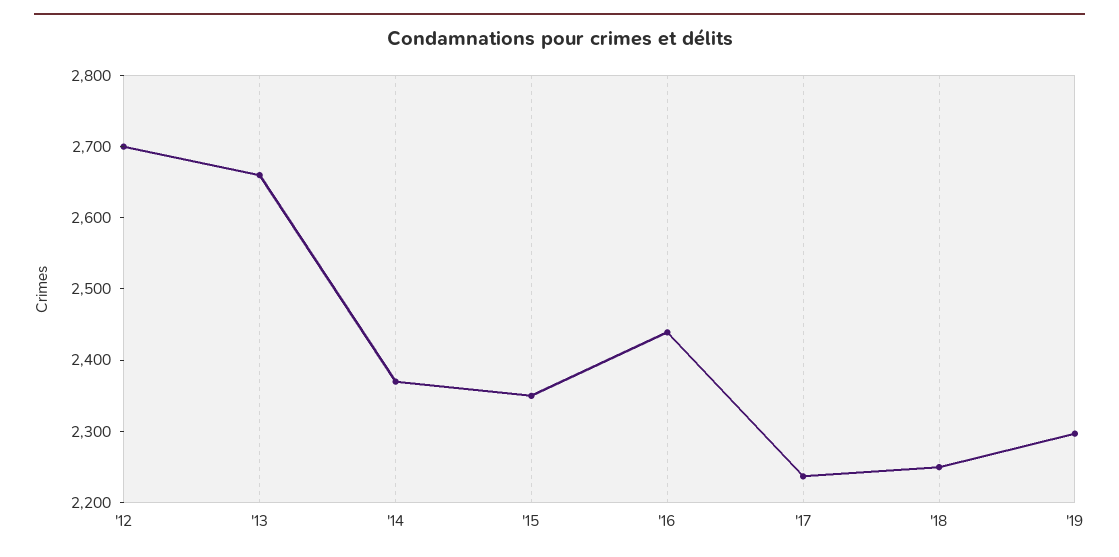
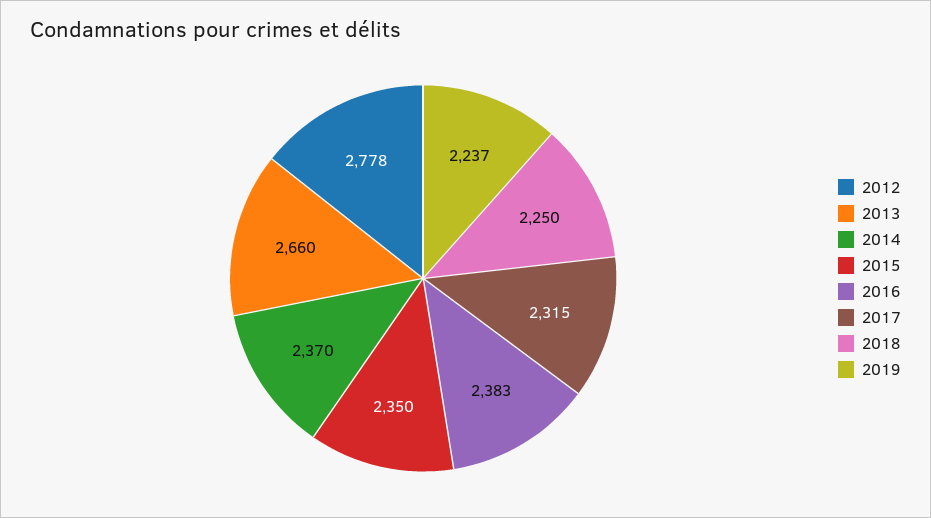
'12: 2700 -> 2778
'16: 2440 -> 2383
'17: 2240 -> 2315
'19: 2300 -> 2237

